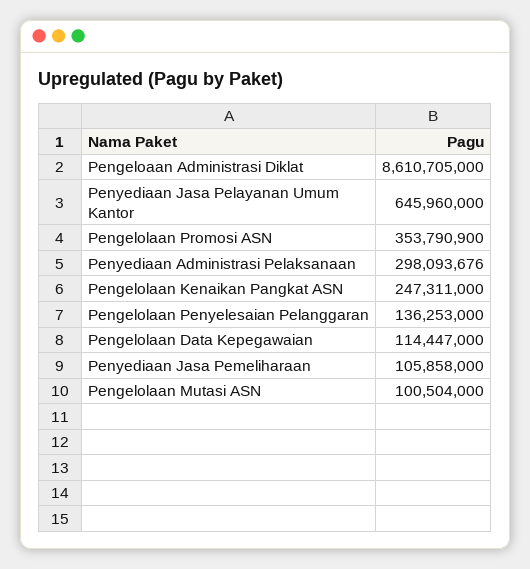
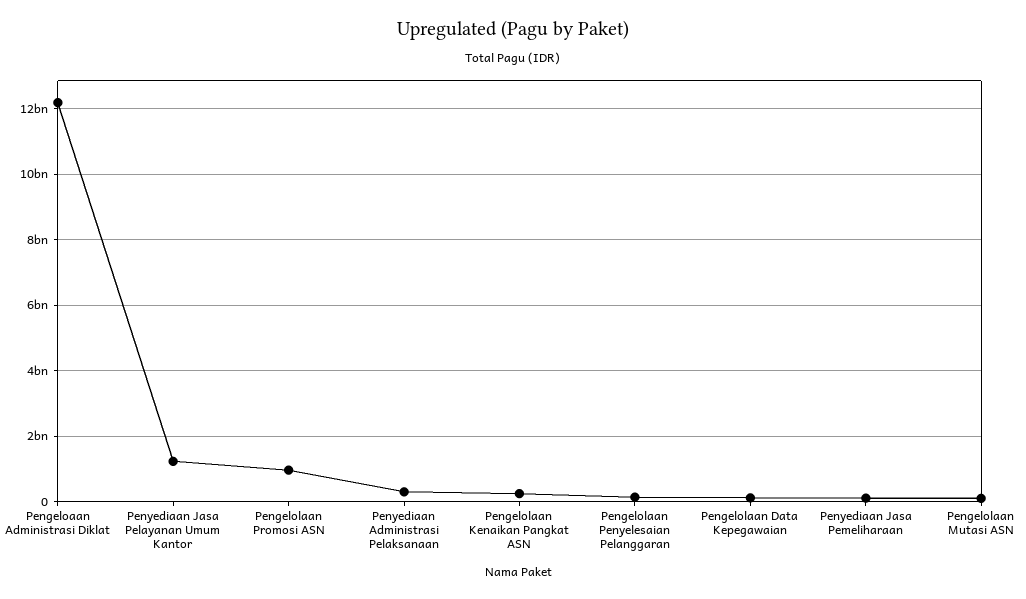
Pengeloaan Administrasi Diklat: 8610705000 -> 12200000000
Penyediaan Jasa Pelayanan Umum Kantor: 645960000 -> 1200000000
Pengelolaan Promosi ASN: 353790900 -> 1000000000

